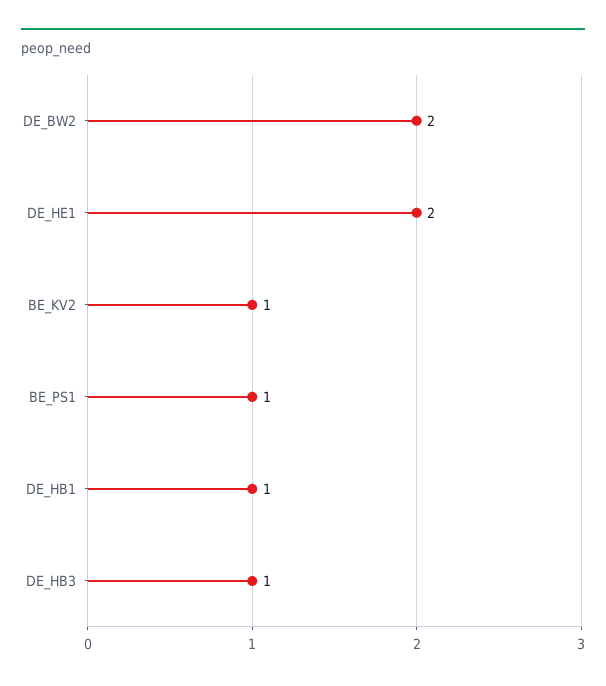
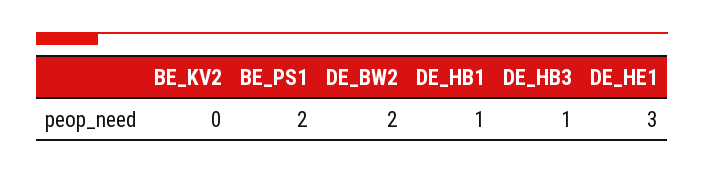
DE_HE1: 2 -> 3
BE_KV2: 1 -> 0
BE_PS1: 1 -> 2

